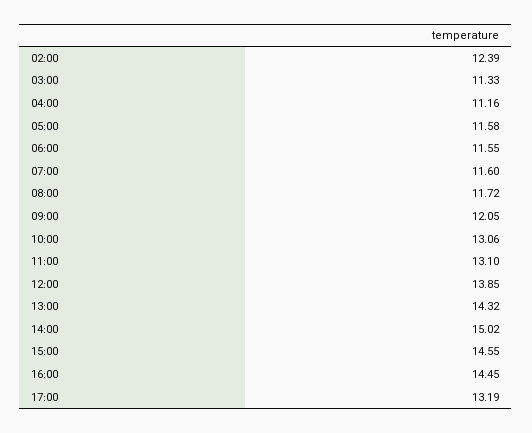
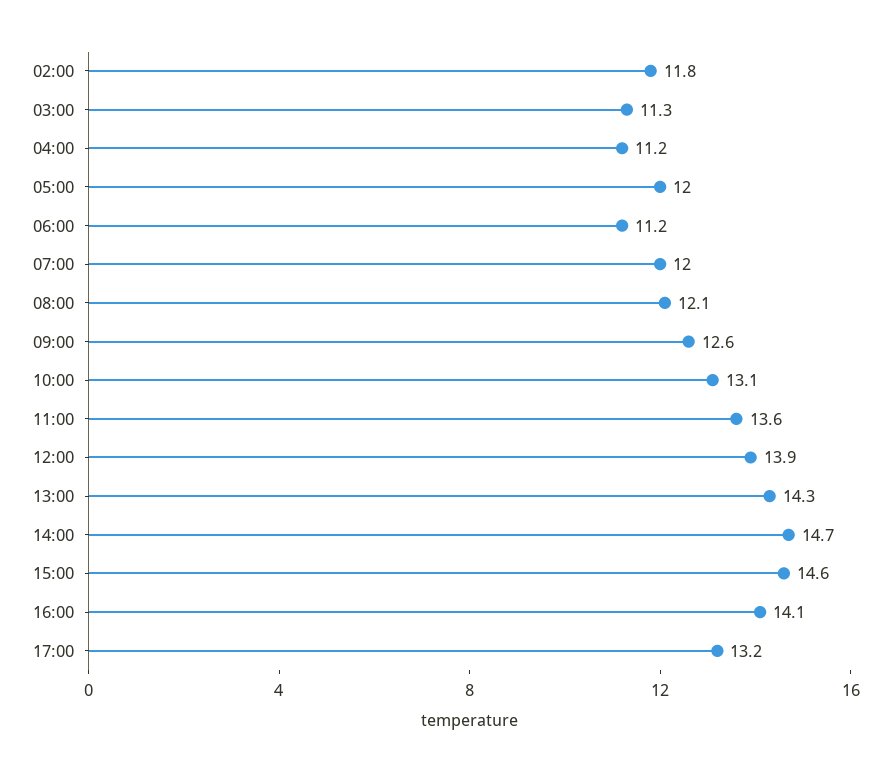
02:00: 12.39 -> 11.8
05:00: 11.58 -> 12
06:00: 11.55 -> 11.2
07:00: 11.6 -> 12
08:00: 11.72 -> 12.1
09:00: 12.05 -> 12.6
11:00: 13.1 -> 13.6
14:00: 15.02 -> 14.7
16:00: 14.45 -> 14.1

